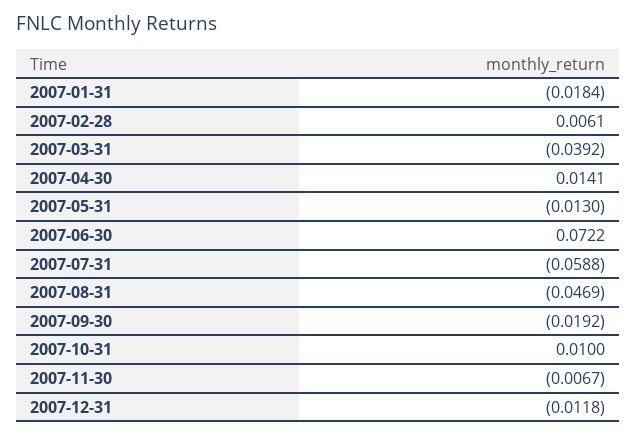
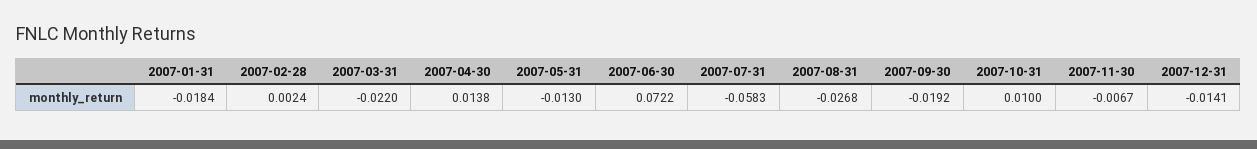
2007-02-28: 0.0061 -> 0.0024
2007-03-31: -0.0392 -> -0.022
2007-04-30: 0.0141 -> 0.0138
2007-07-31: -0.0588 -> -0.0583
2007-08-31: -0.0469 -> -0.0268
2007-12-31: -0.0118 -> -0.0141

